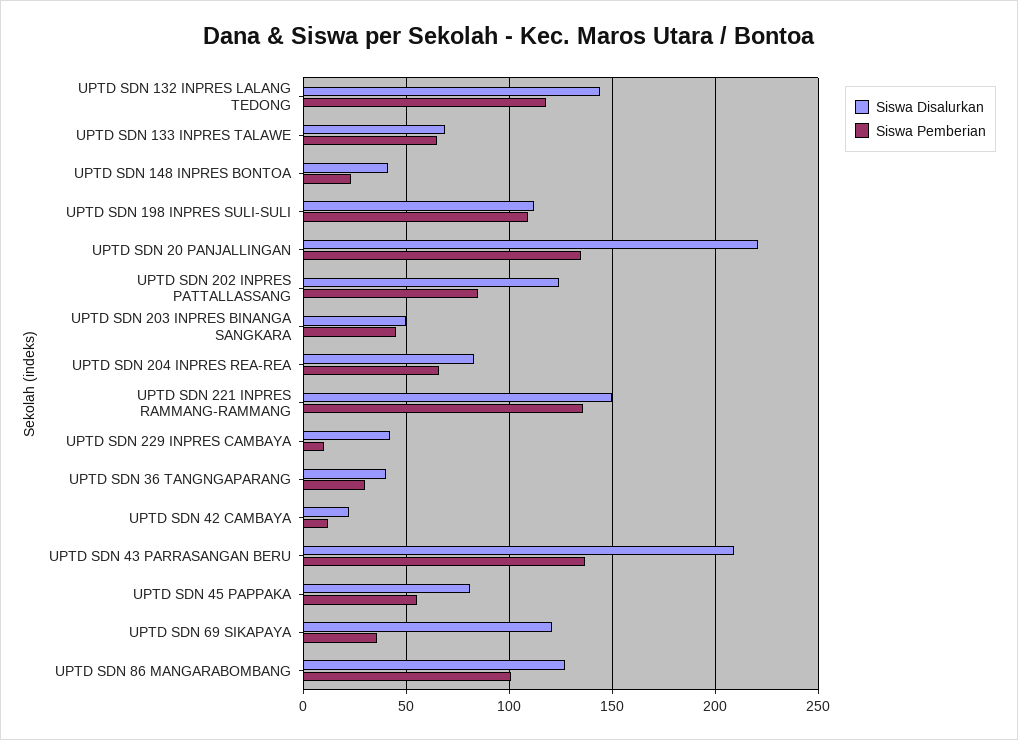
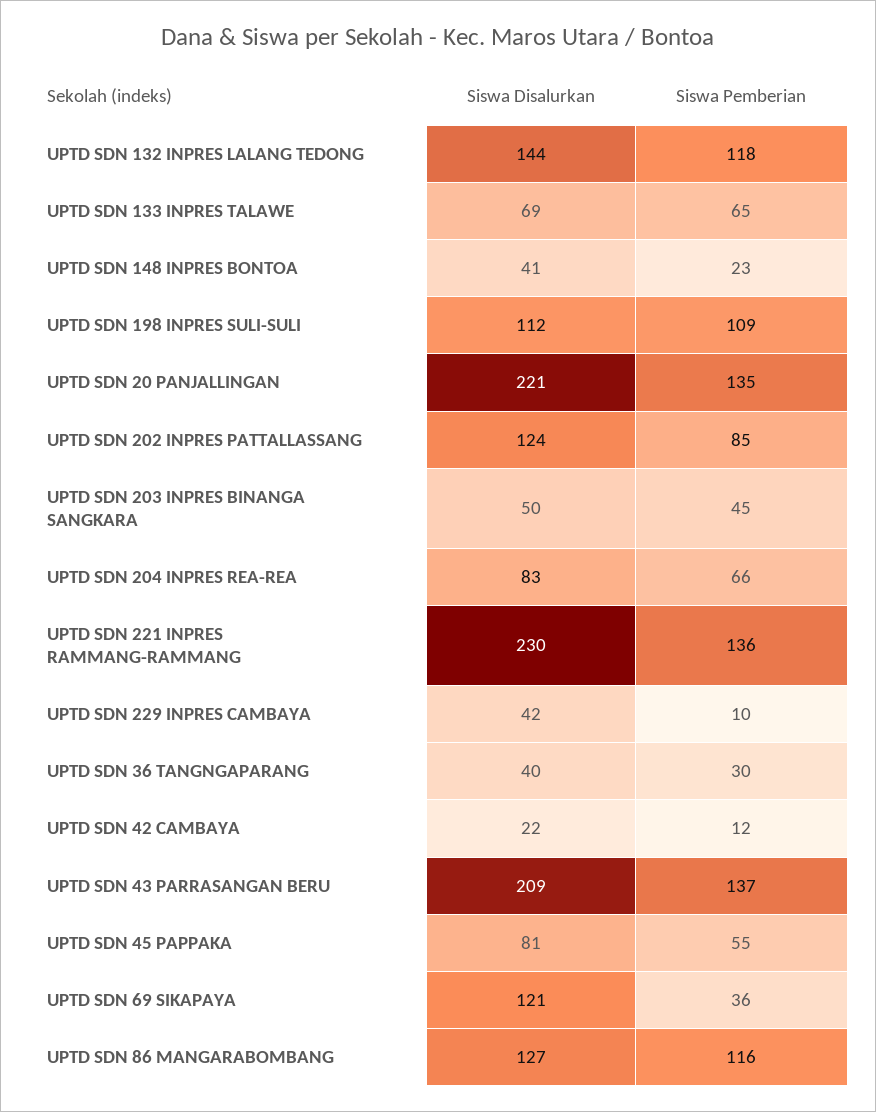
Siswa Disalurkan, UPTD SDN 221 INPRES RAMMANG-RAMMANG: 150 -> 230
Siswa Pemberian, UPTD SDN 86 MANGARABOMBANG: 100 -> 116

